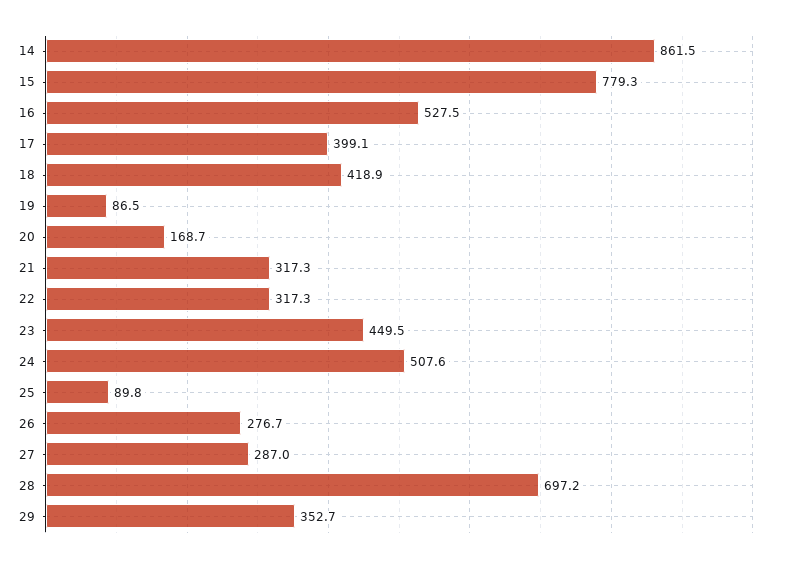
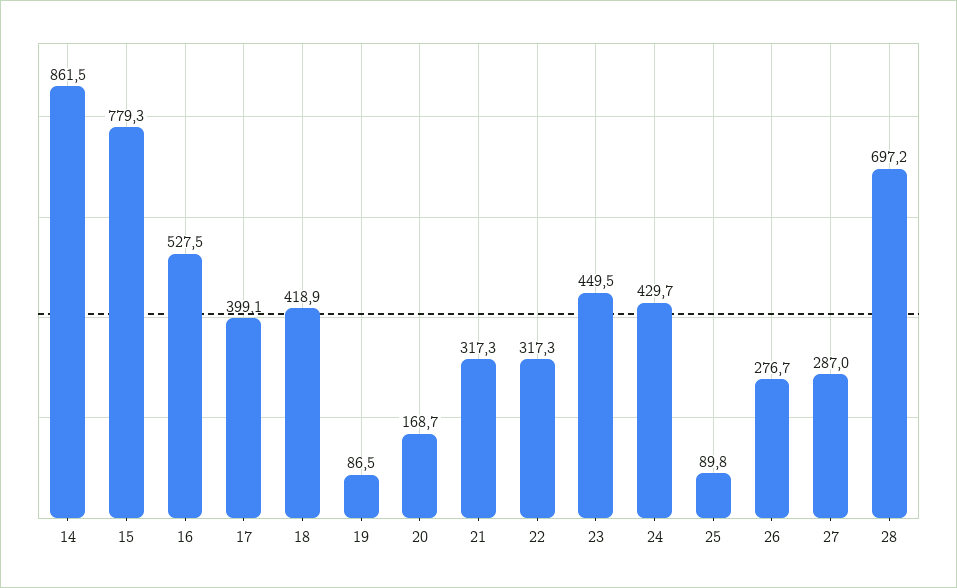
24: 507.6 -> 429.7
29: 352.7 -> none

